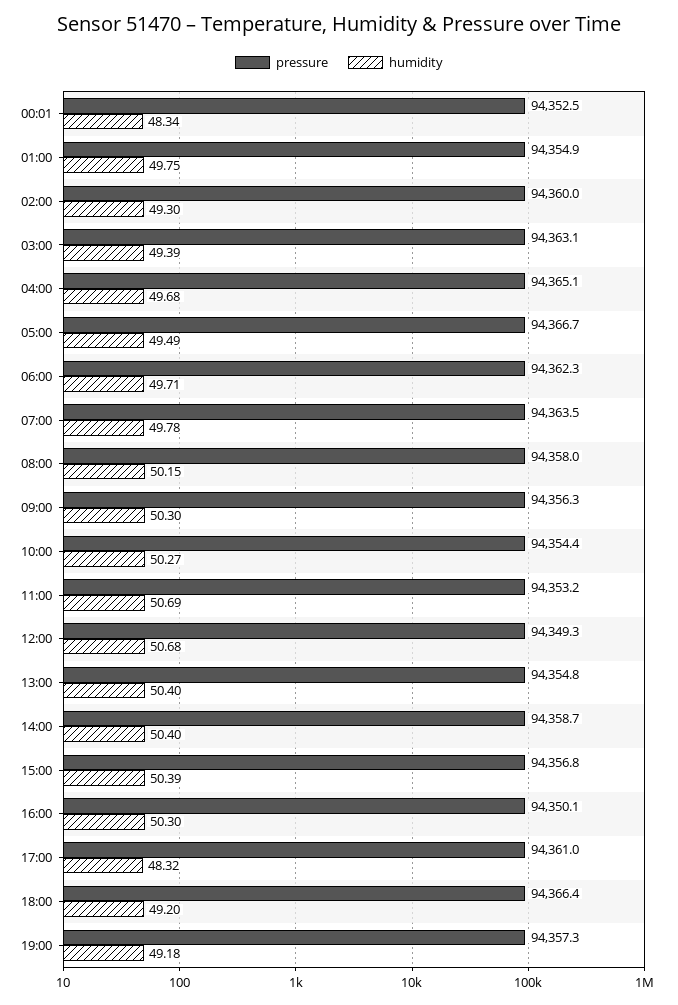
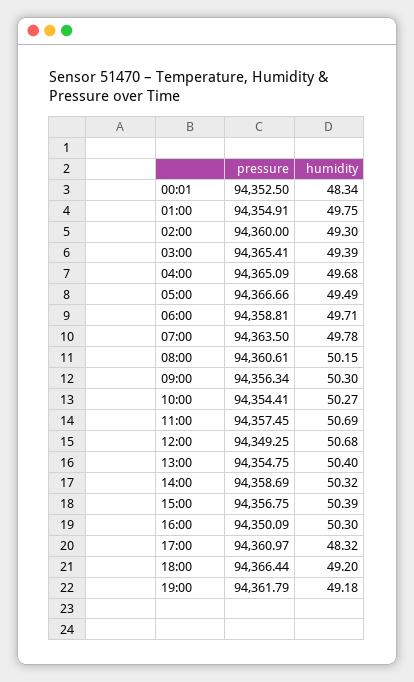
pressure, 03:00: 94363.1 -> 94365.41
pressure, 06:00: 94362.3 -> 94358.81
pressure, 08:00: 94358 -> 94360.61
pressure, 11:00: 94353.2 -> 94357.45
humidity, 14:00: 50.4 -> 50.32
pressure, 19:00: 94357.3 -> 94361.79

